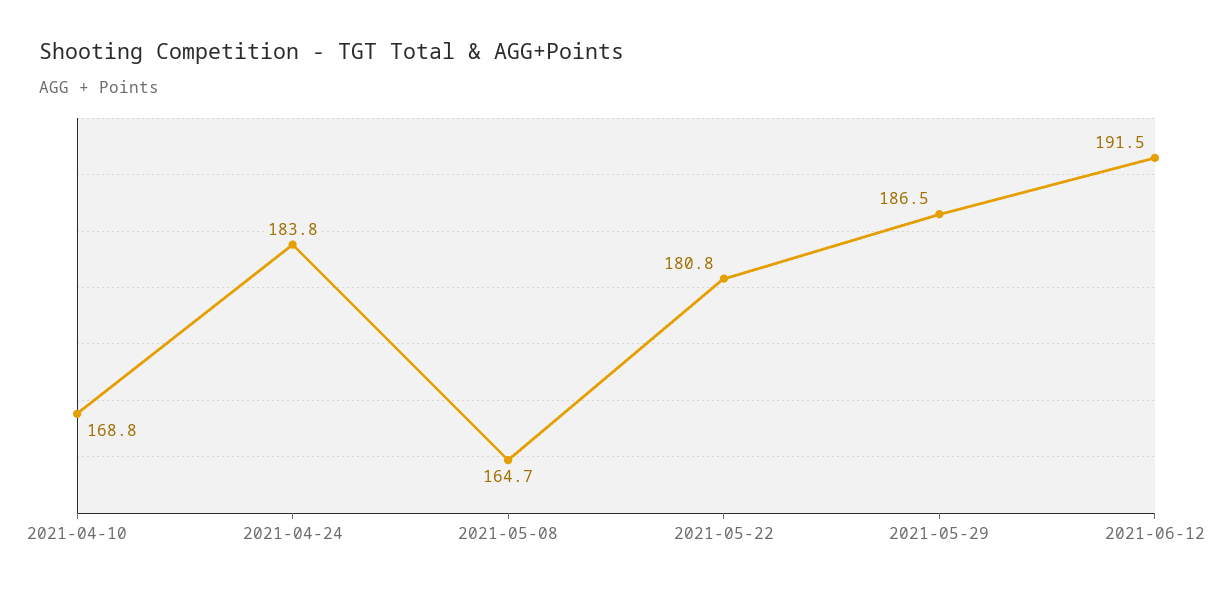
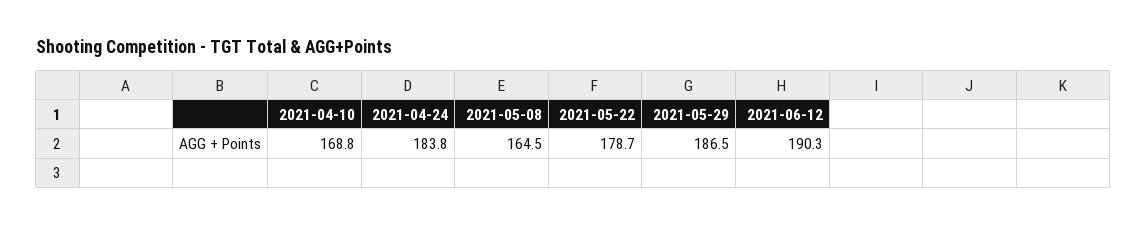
2021-05-08: 164.7 -> 164.5
2021-05-22: 180.8 -> 178.7
2021-06-12: 191.5 -> 190.3

